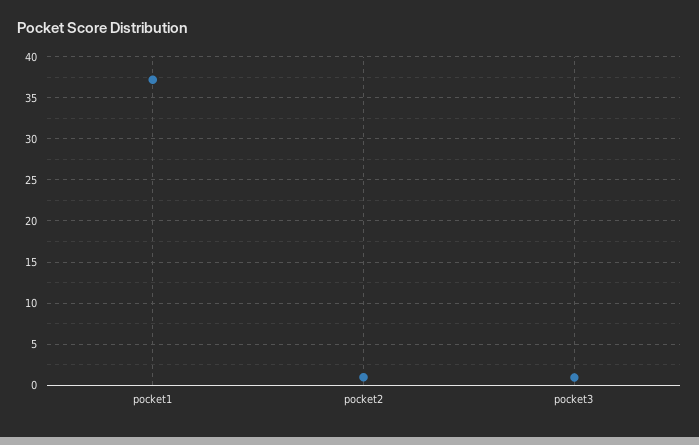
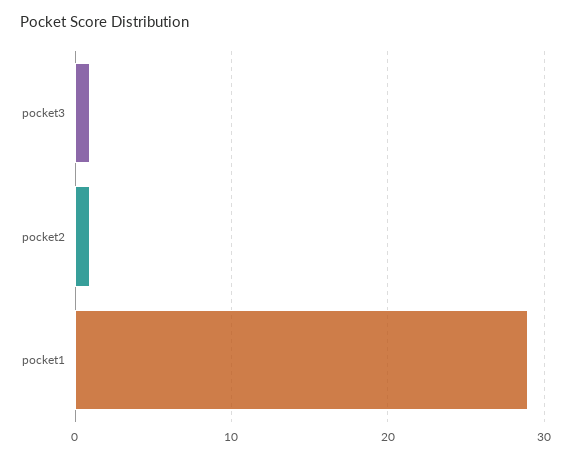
pocket1: 37 -> 29

